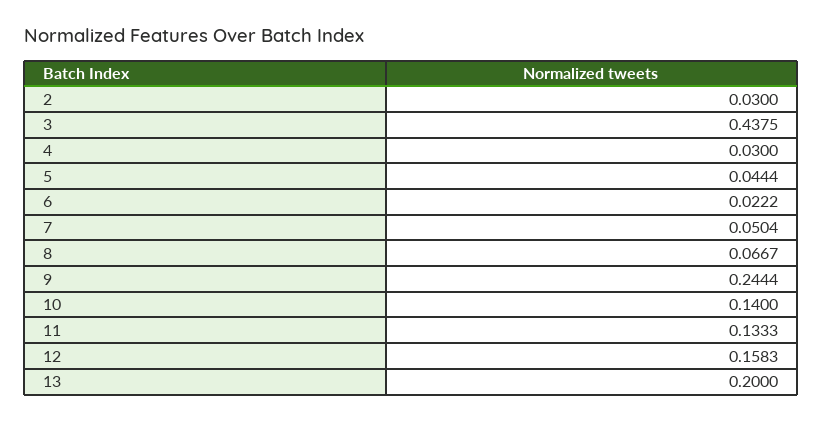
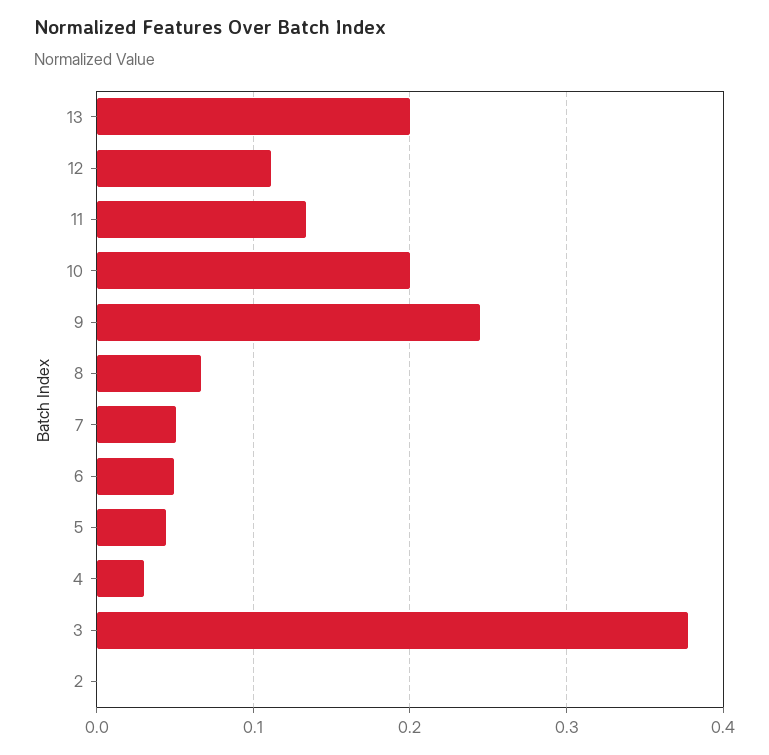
2: 0.03 -> 0
3: 0.4375 -> 0.38
6: 0.0222 -> 0.05
10: 0.14 -> 0.2
12: 0.1583 -> 0.11

